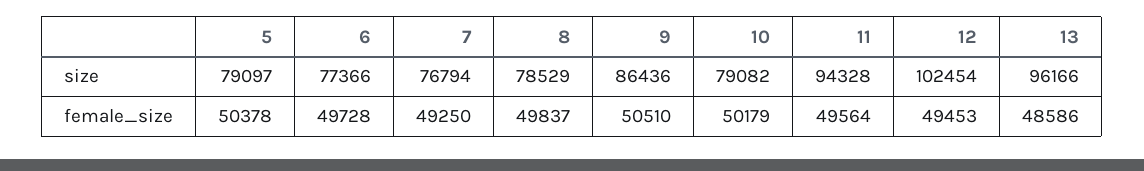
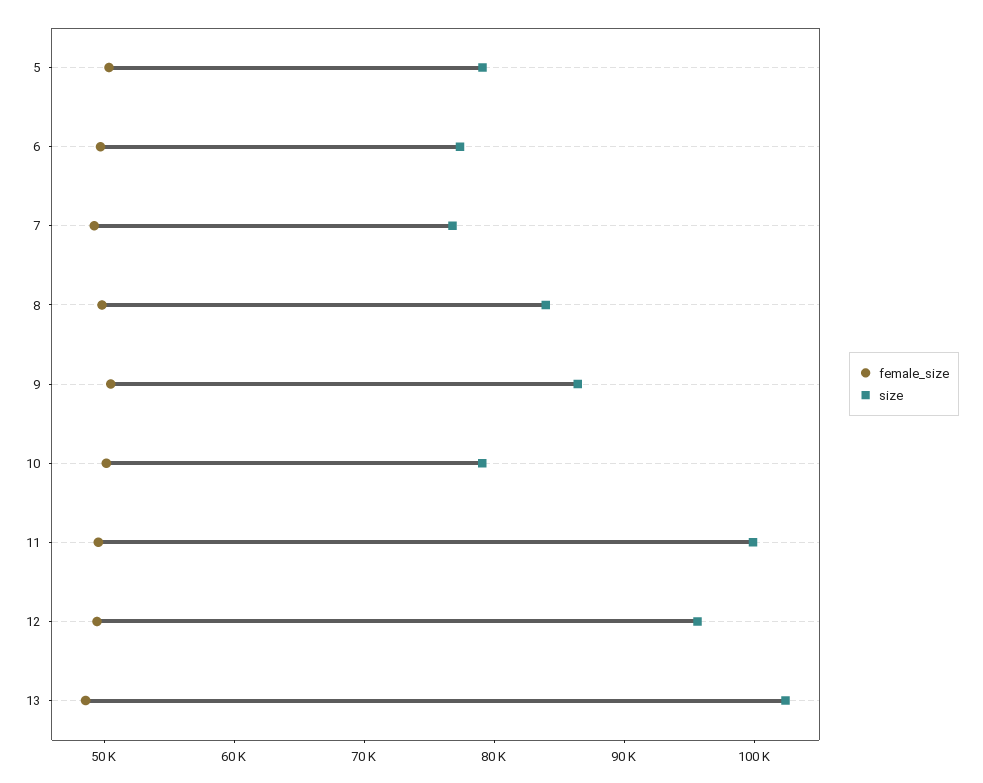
size, 8: 78529 -> 84000
size, 11: 94328 -> 100000
size, 12: 102454 -> 96000
size, 13: 96166 -> 102000

